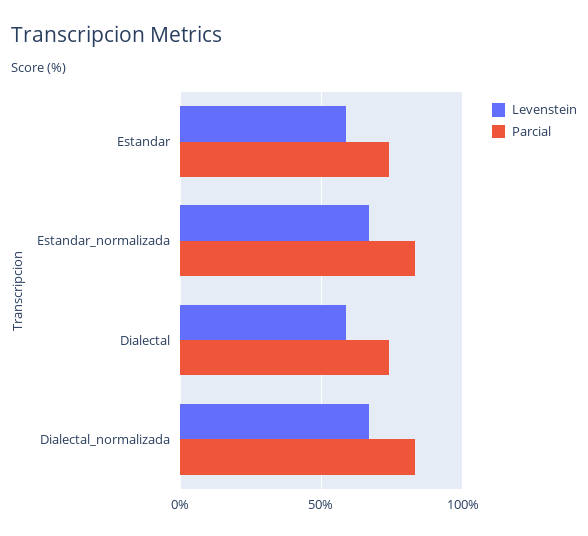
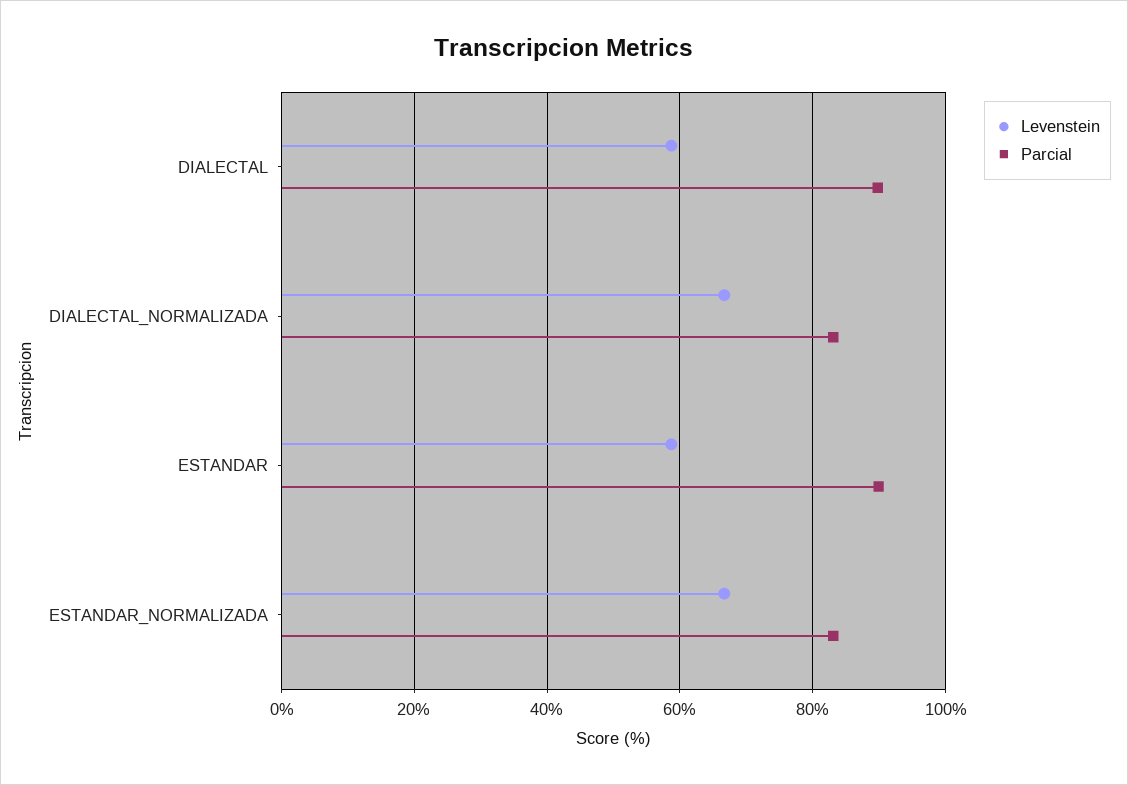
Parcial, Estandar: 75 -> 90
Parcial, Dialectal: 75 -> 90

